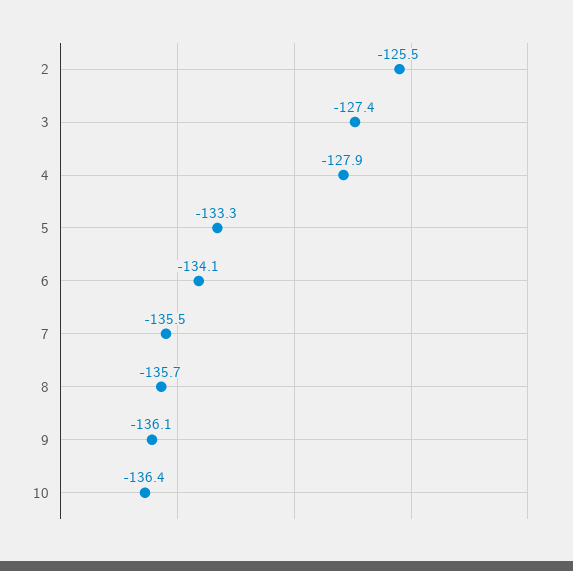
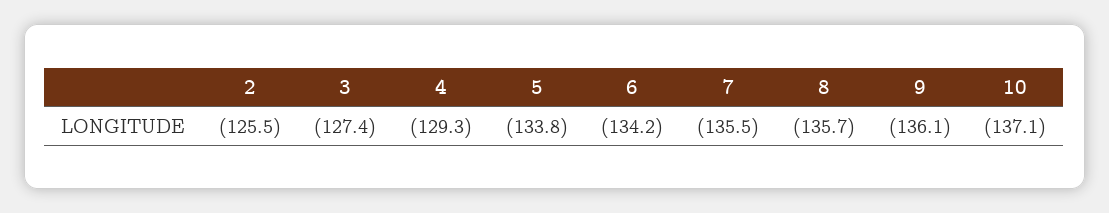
4: -127.9 -> -129.3
5: -133.3 -> -133.8
6: -134.1 -> -134.2
10: -136.4 -> -137.1

